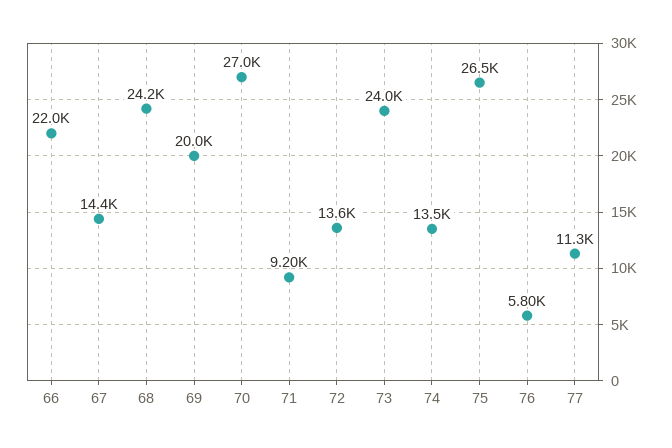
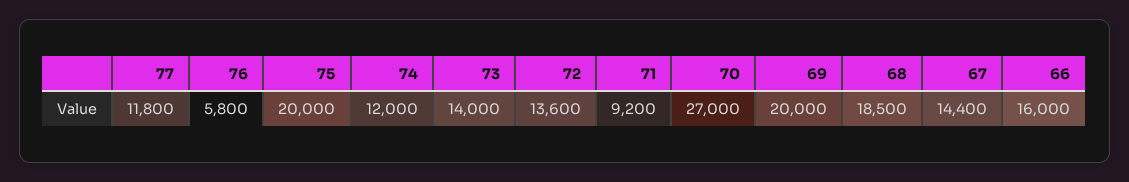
66: 22000 -> 16000
68: 24200 -> 18500
73: 24000 -> 14000
74: 13500 -> 12000
75: 26500 -> 20000
77: 11300 -> 11800

